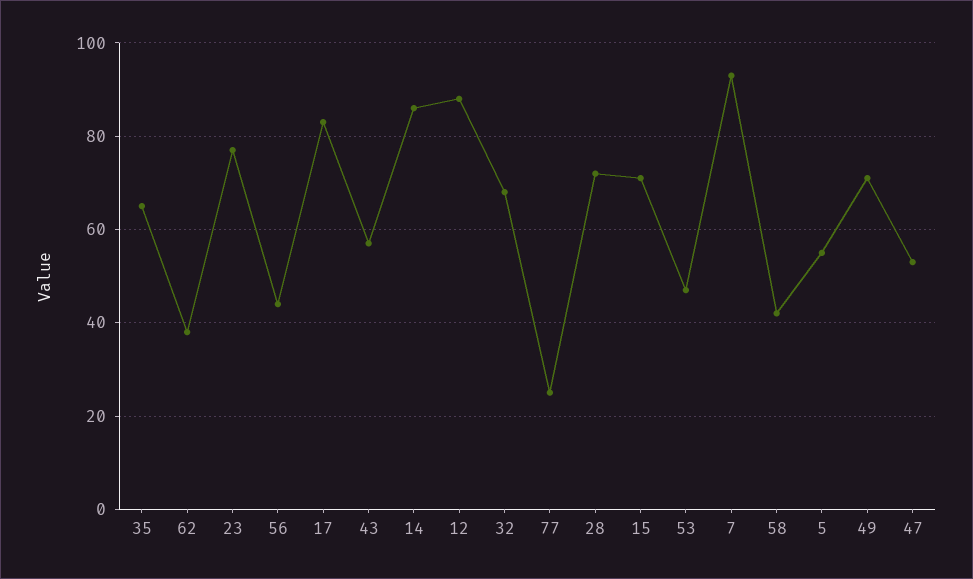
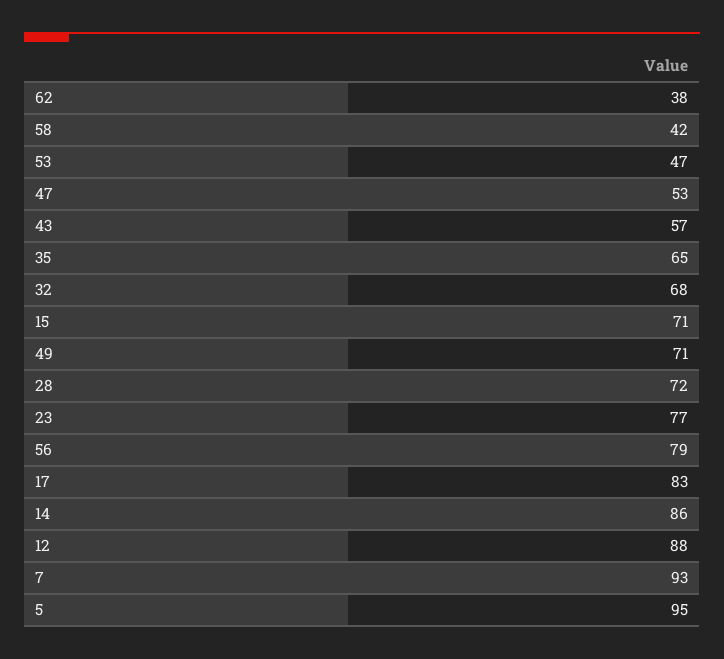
56: 45 -> 79
77: 25 -> none
5: 55 -> 95

